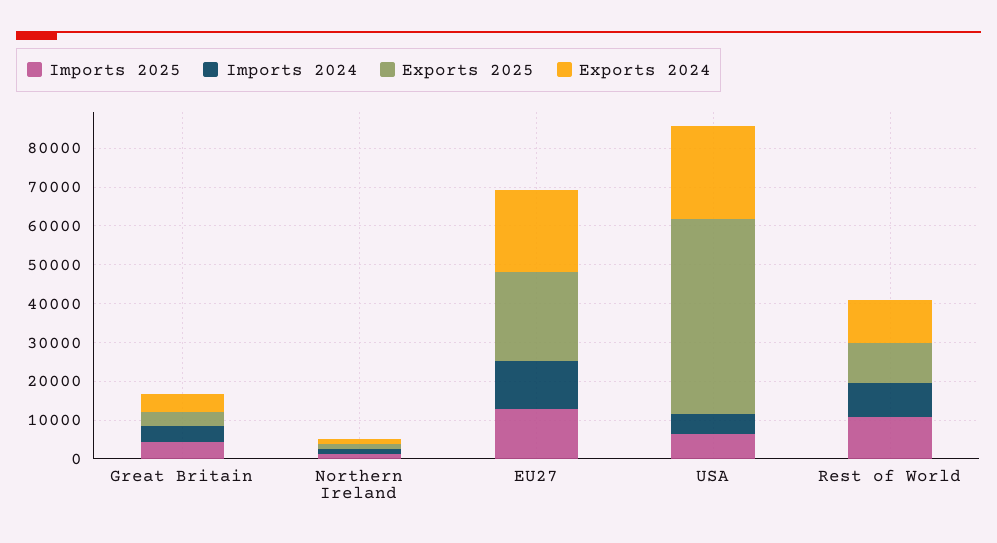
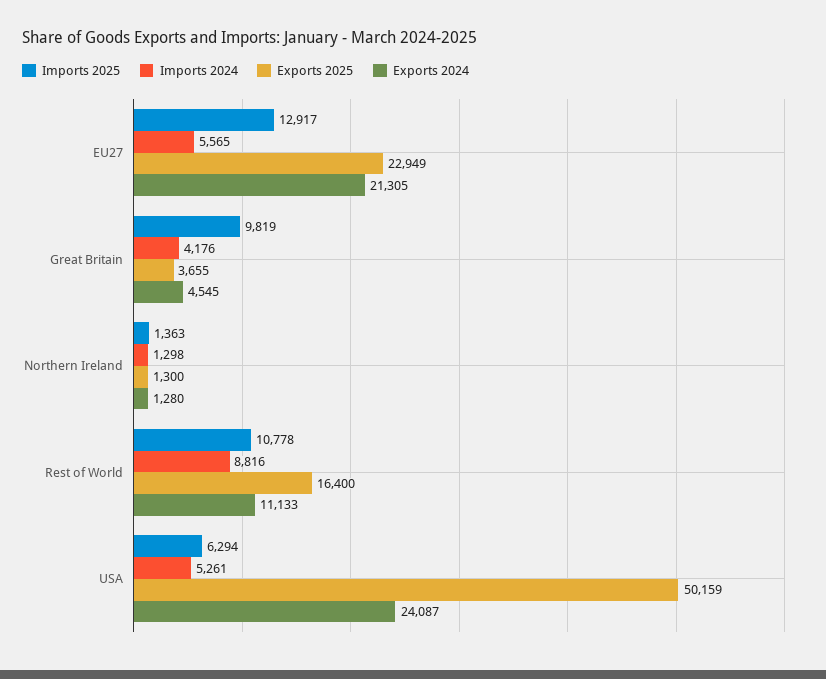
Imports 2025, Great Britain: 5000 -> 9819
Imports 2024, EU27: 12500 -> 5565
Exports 2025, Rest of World: 10000 -> 16400

